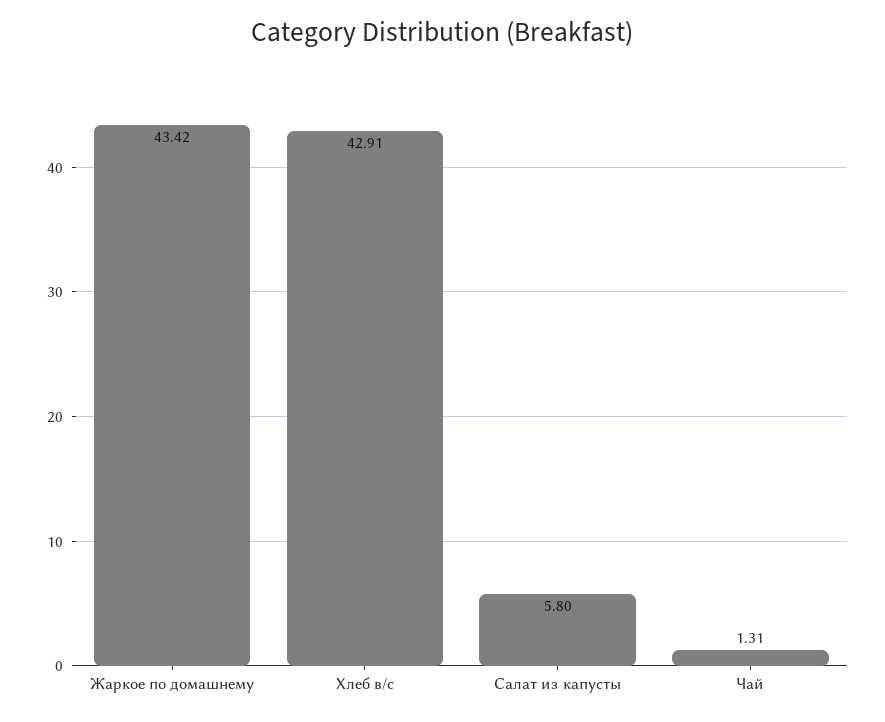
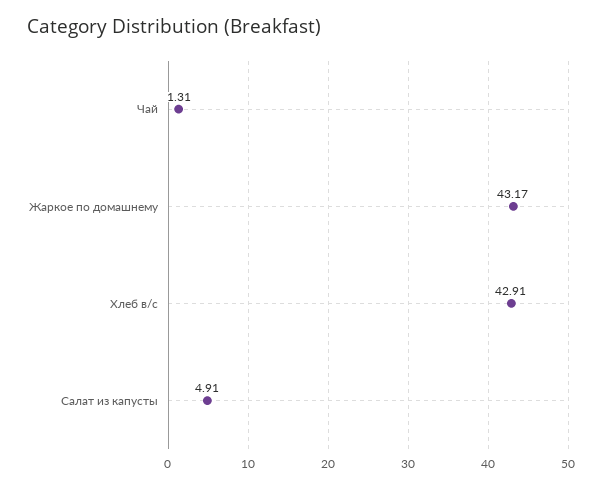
Жаркое по домашнему: 43.42 -> 43.17
Салат из капусты: 5.8 -> 4.91

